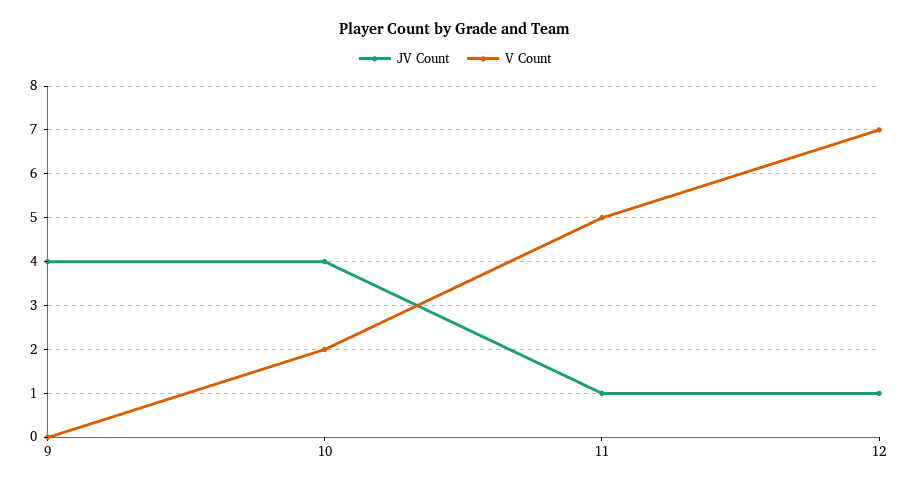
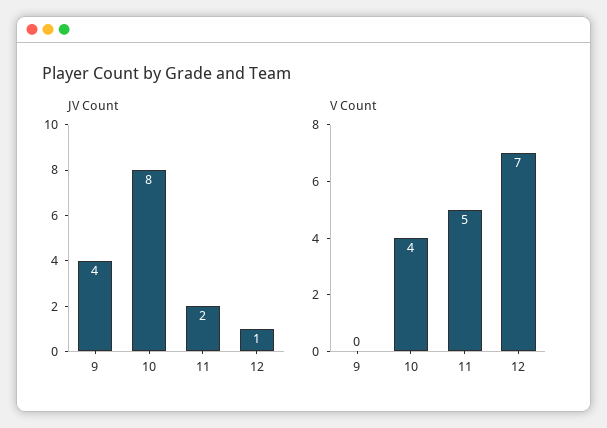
JV Count, 10: 4 -> 8
V Count, 10: 2 -> 4
JV Count, 11: 1 -> 2

